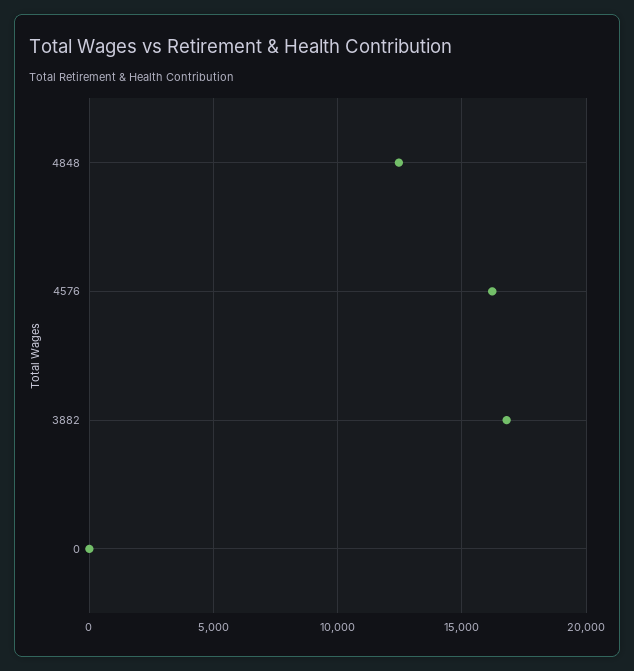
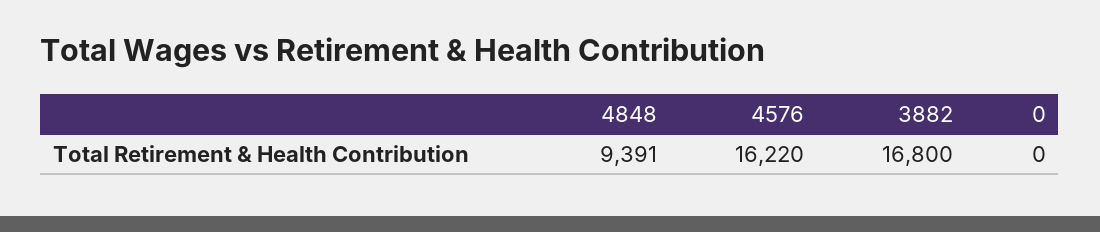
4848: 12500 -> 9391

